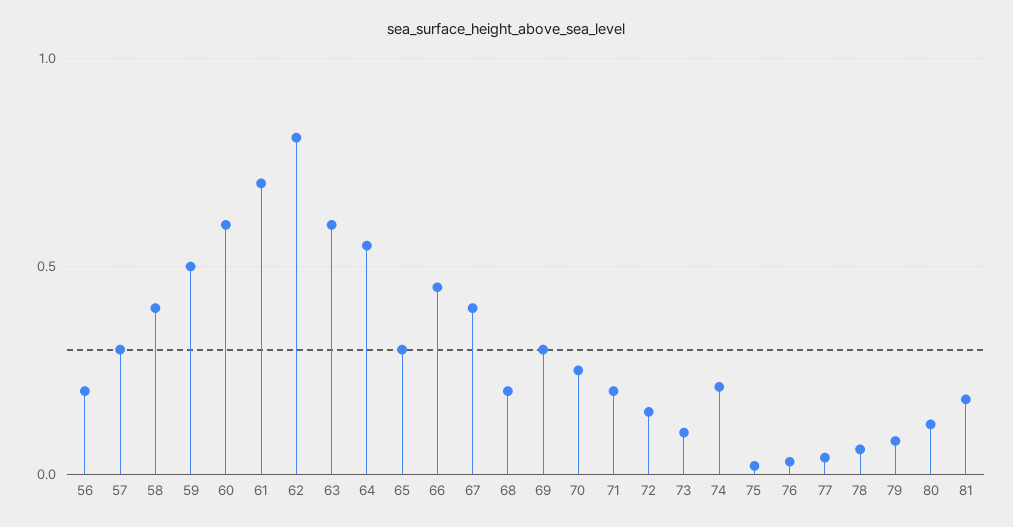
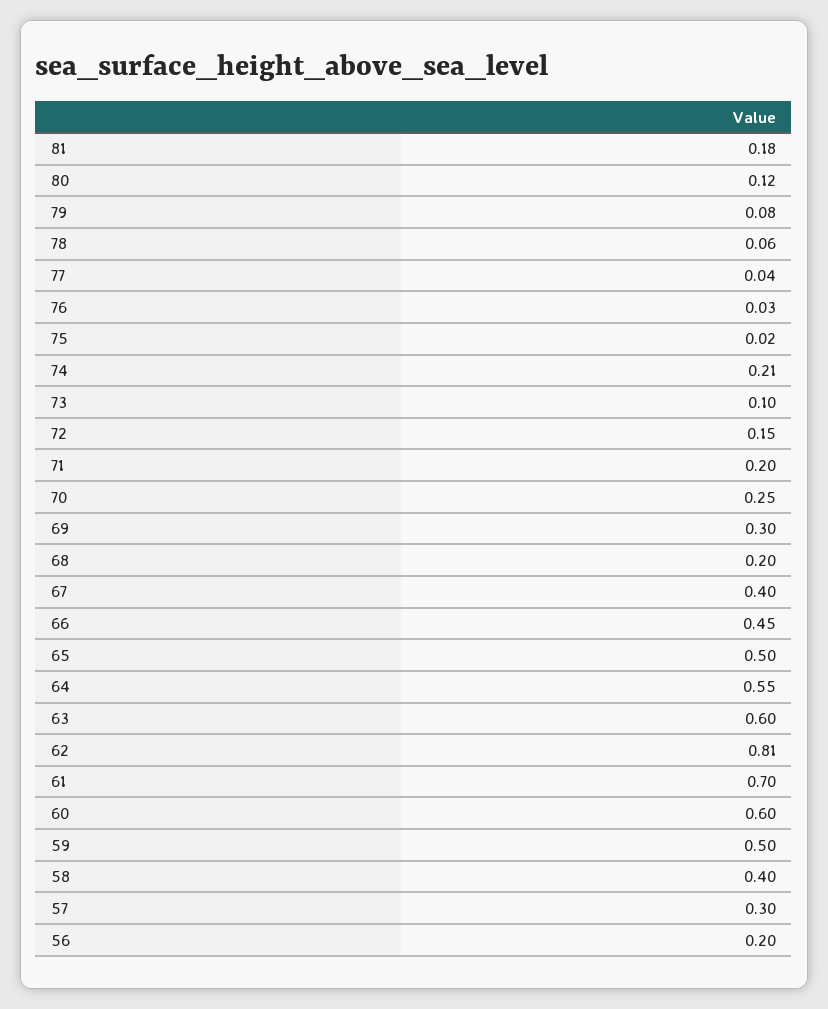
65: 0.3 -> 0.5

